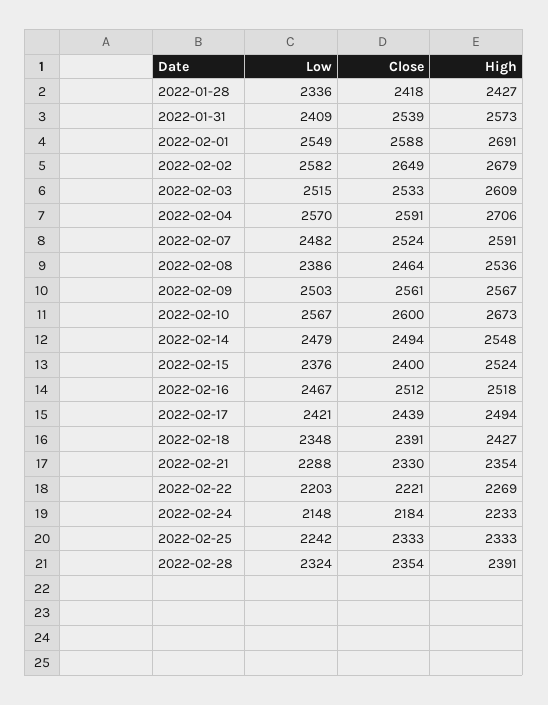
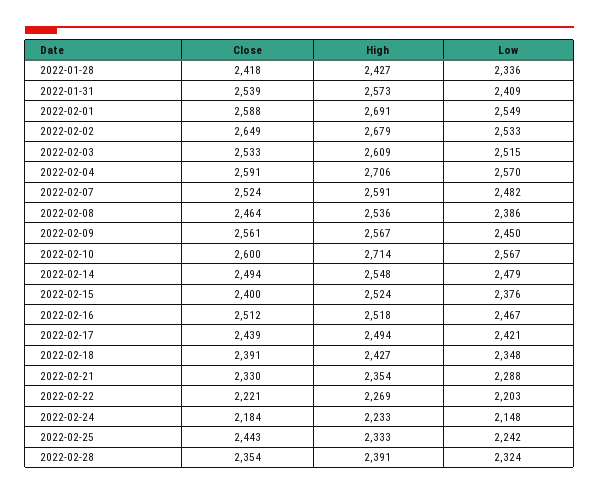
Low, 2022-02-02: 2582 -> 2533
Low, 2022-02-09: 2503 -> 2450
High, 2022-02-10: 2673 -> 2714
Close, 2022-02-25: 2333 -> 2443

